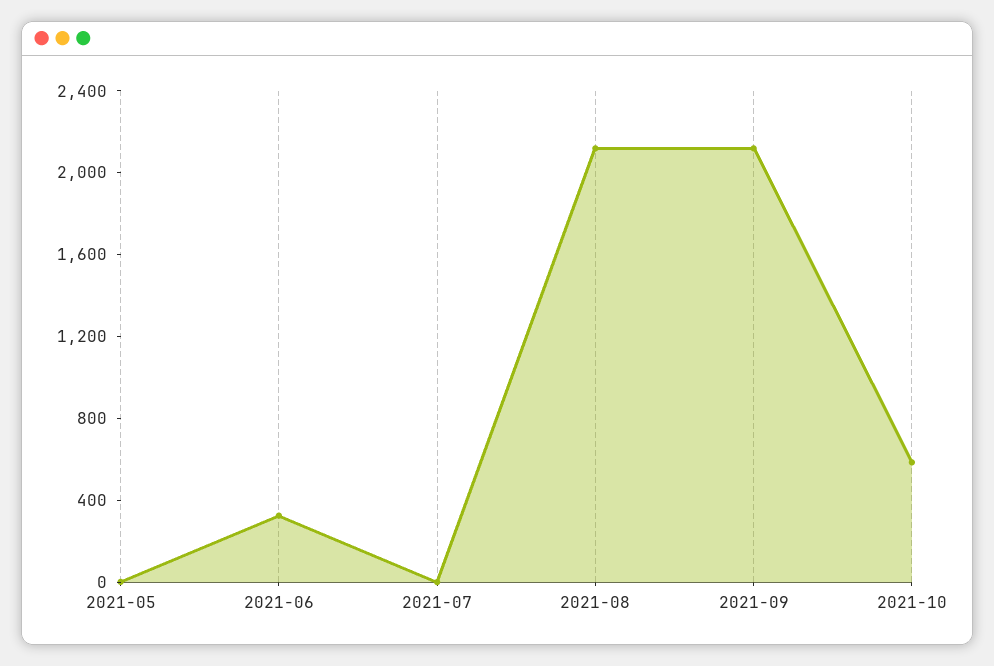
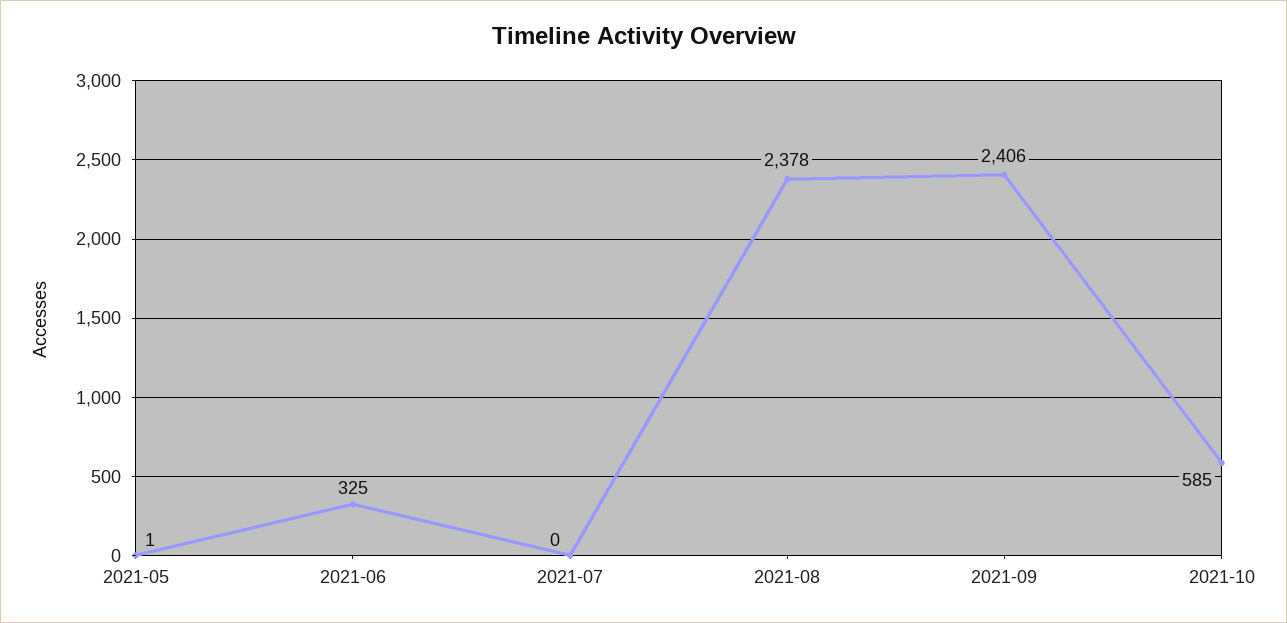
2021-08: 2100 -> 2378
2021-09: 2100 -> 2406

